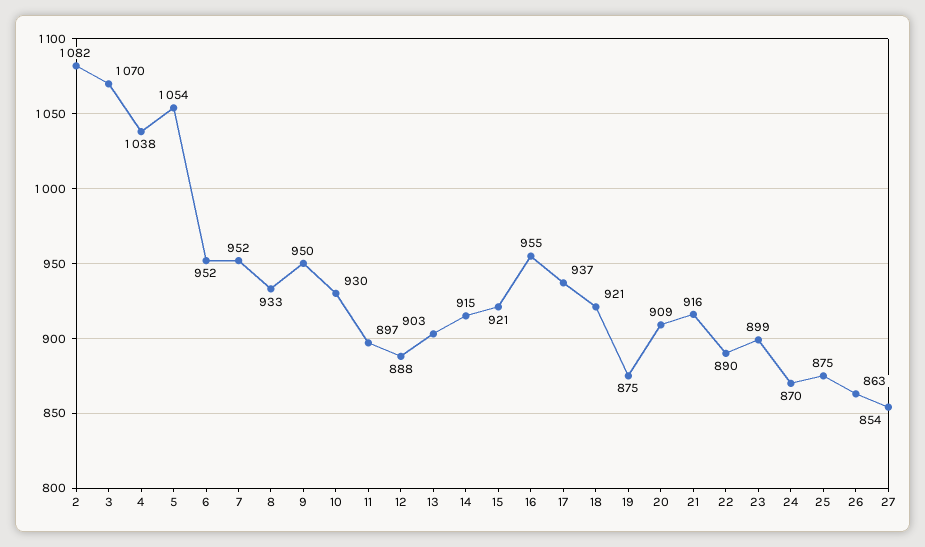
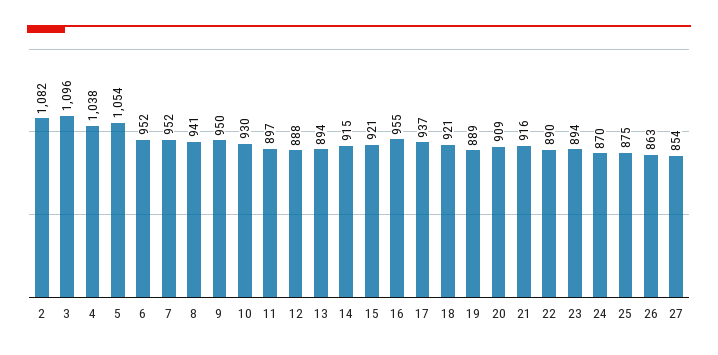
3: 1070 -> 1096
8: 933 -> 941
13: 903 -> 894
19: 875 -> 889
23: 899 -> 894

